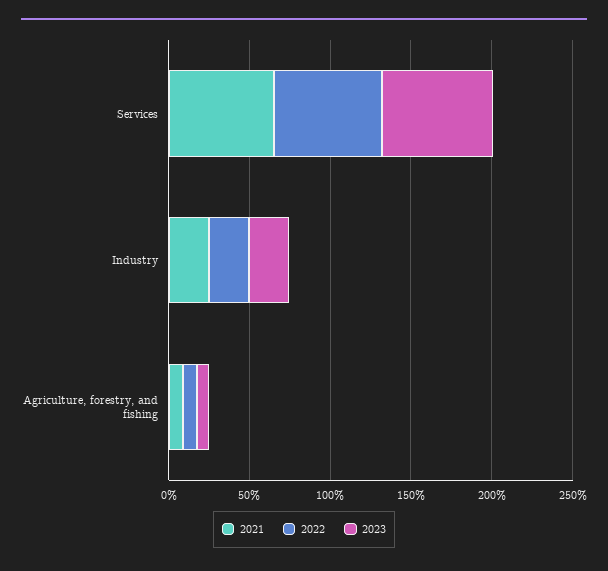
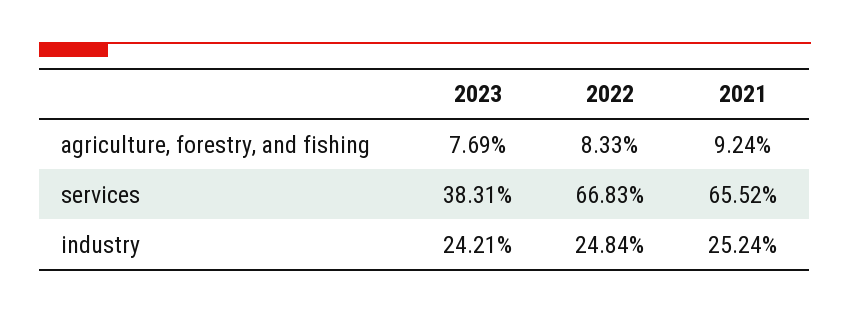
2023, Services: 70 -> 38.31

